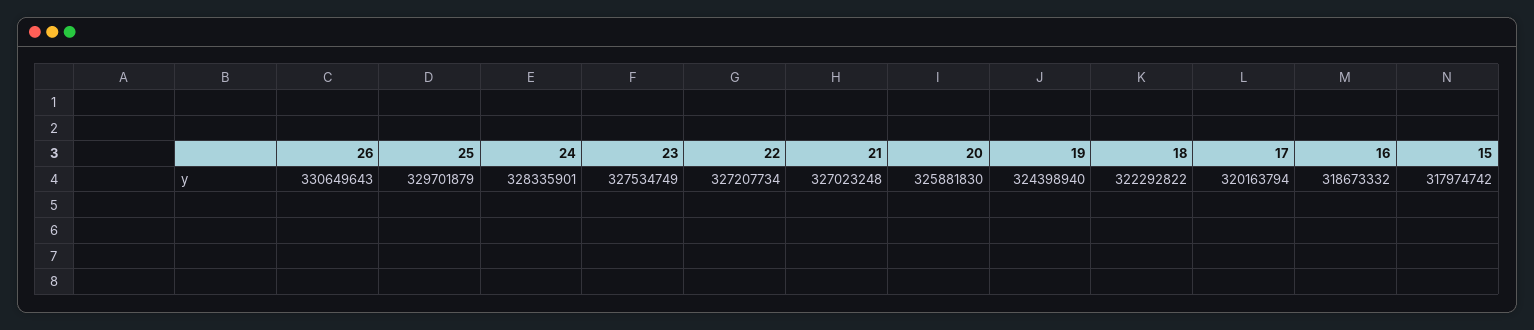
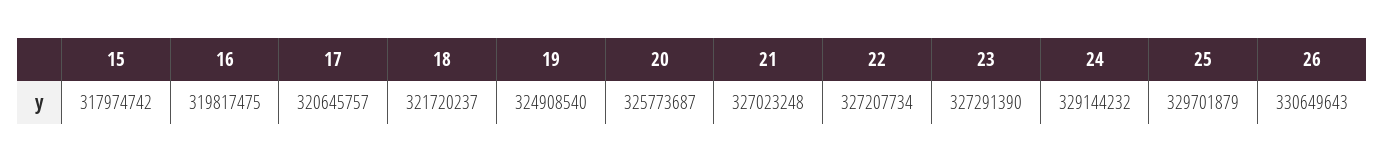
24: 328335901 -> 329144232
23: 327534749 -> 327291390
20: 325881830 -> 325773687
19: 324398940 -> 324908540
18: 322292822 -> 321720237
17: 320163794 -> 320645757
16: 318673332 -> 319817475

